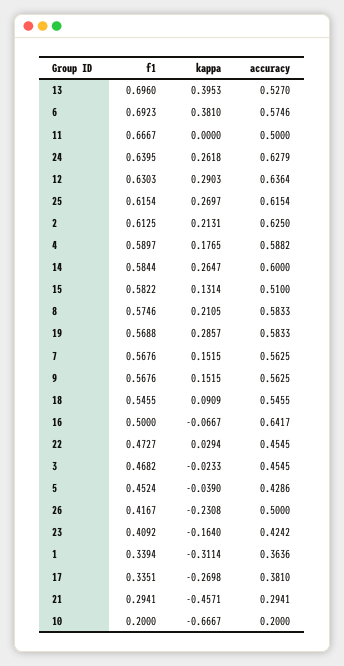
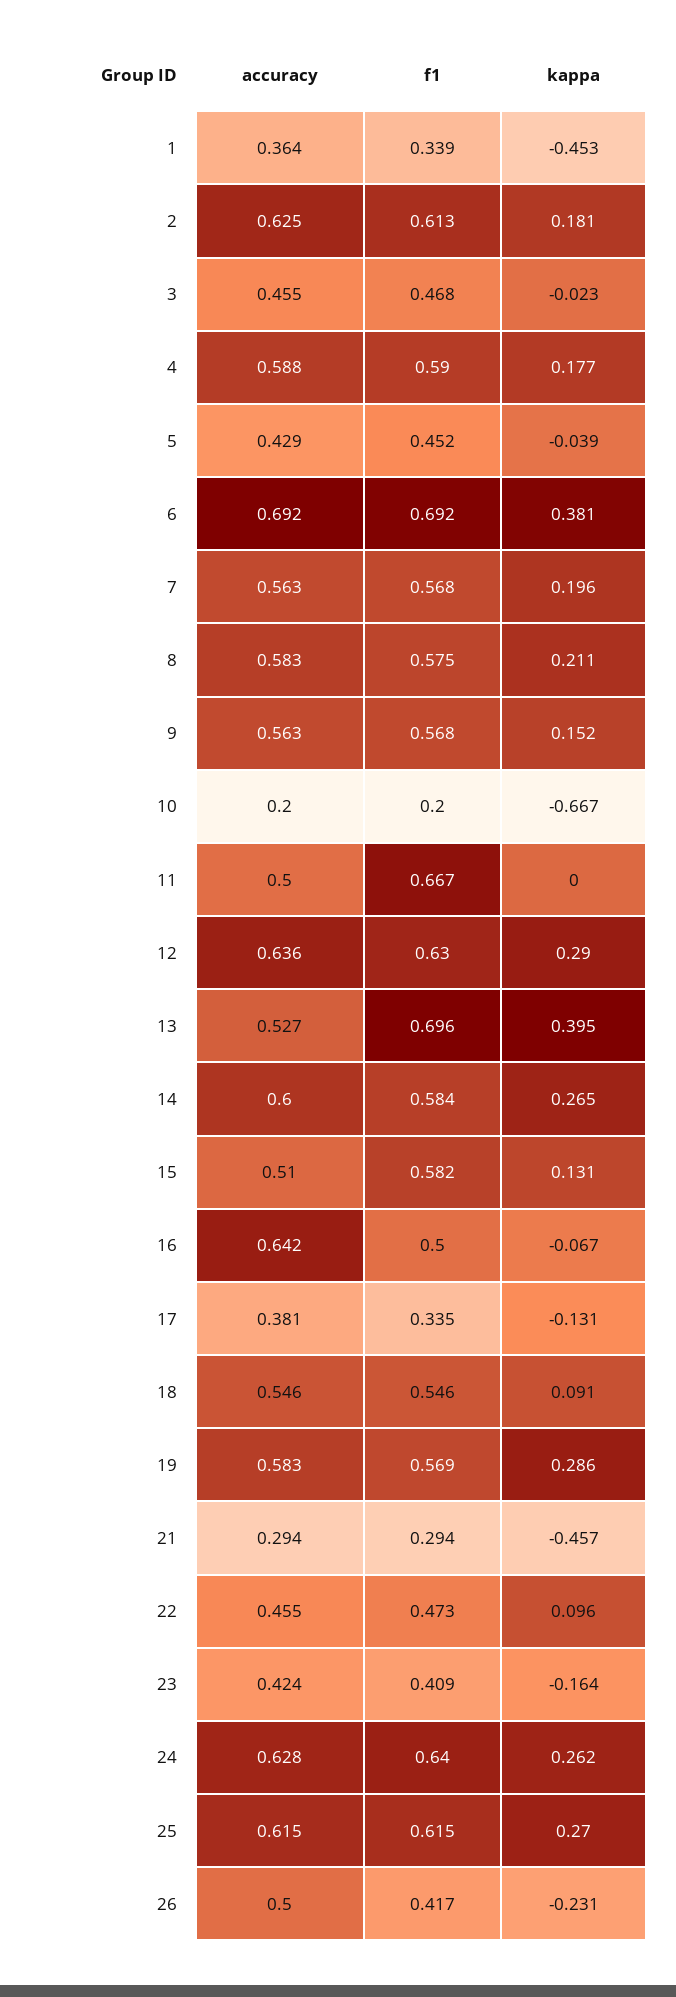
accuracy, 6: 0.5746 -> 0.692
kappa, 2: 0.2131 -> 0.181
kappa, 7: 0.1515 -> 0.196
kappa, 22: 0.0294 -> 0.096
kappa, 1: -0.3114 -> -0.453
kappa, 17: -0.2698 -> -0.131

